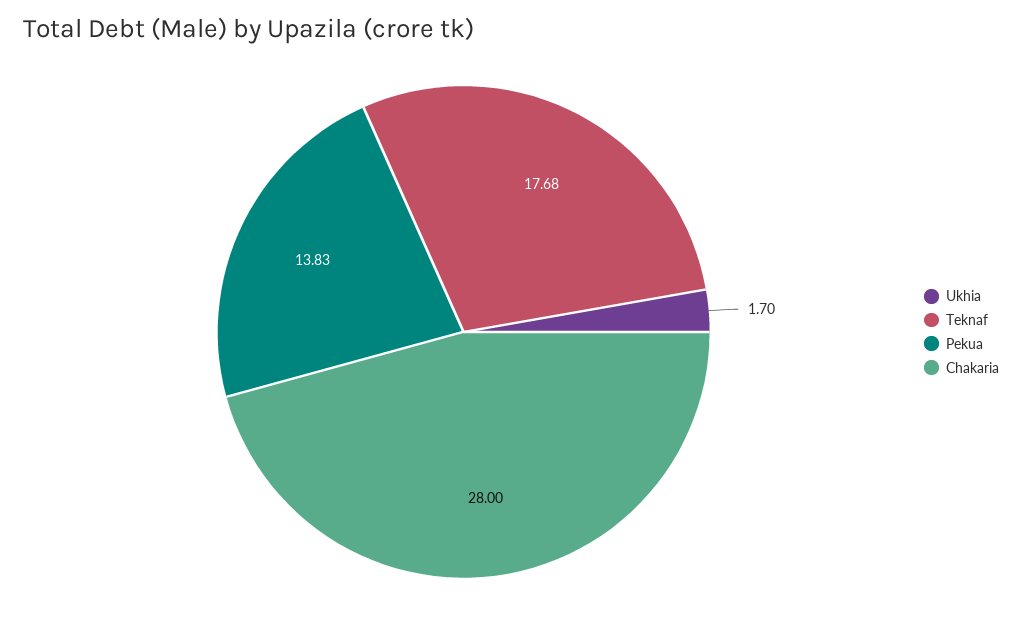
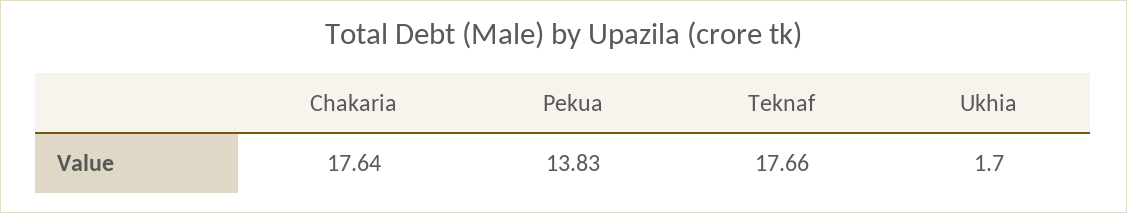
Teknaf: 17.68 -> 17.66
Chakaria: 28 -> 17.64

